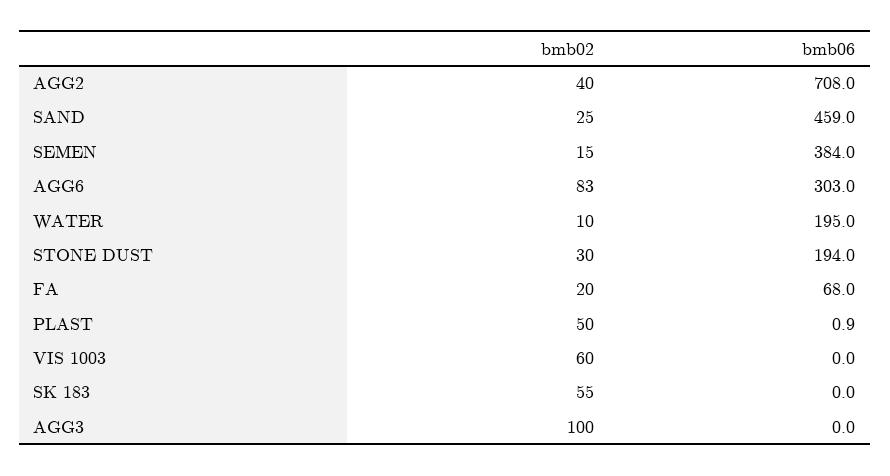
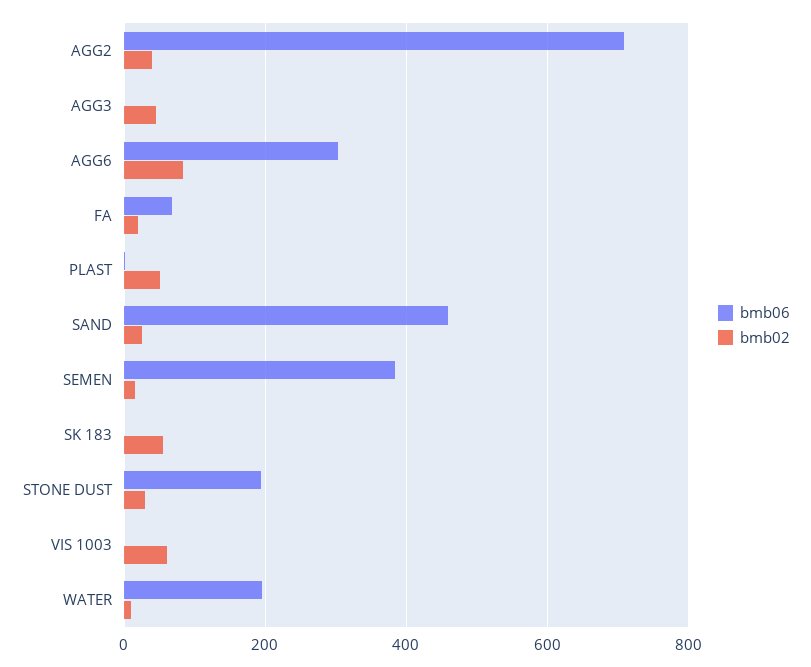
bmb02, AGG3: 100 -> 40

